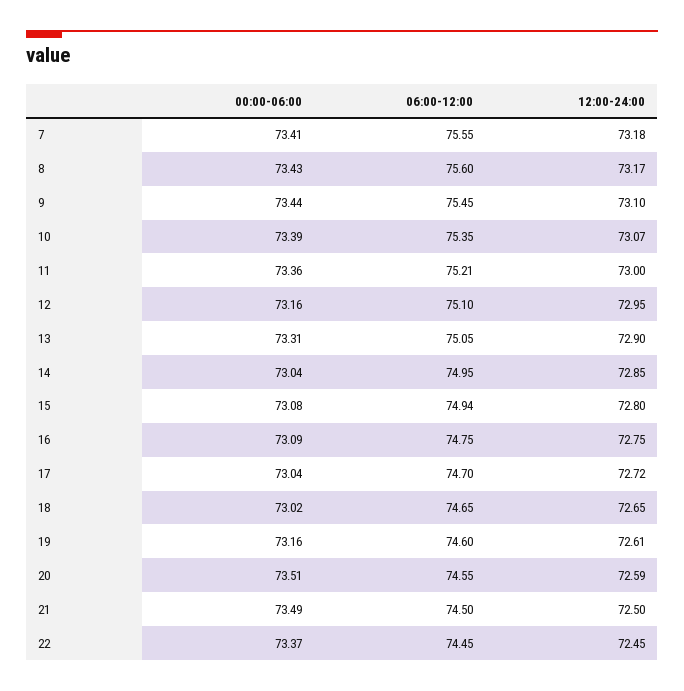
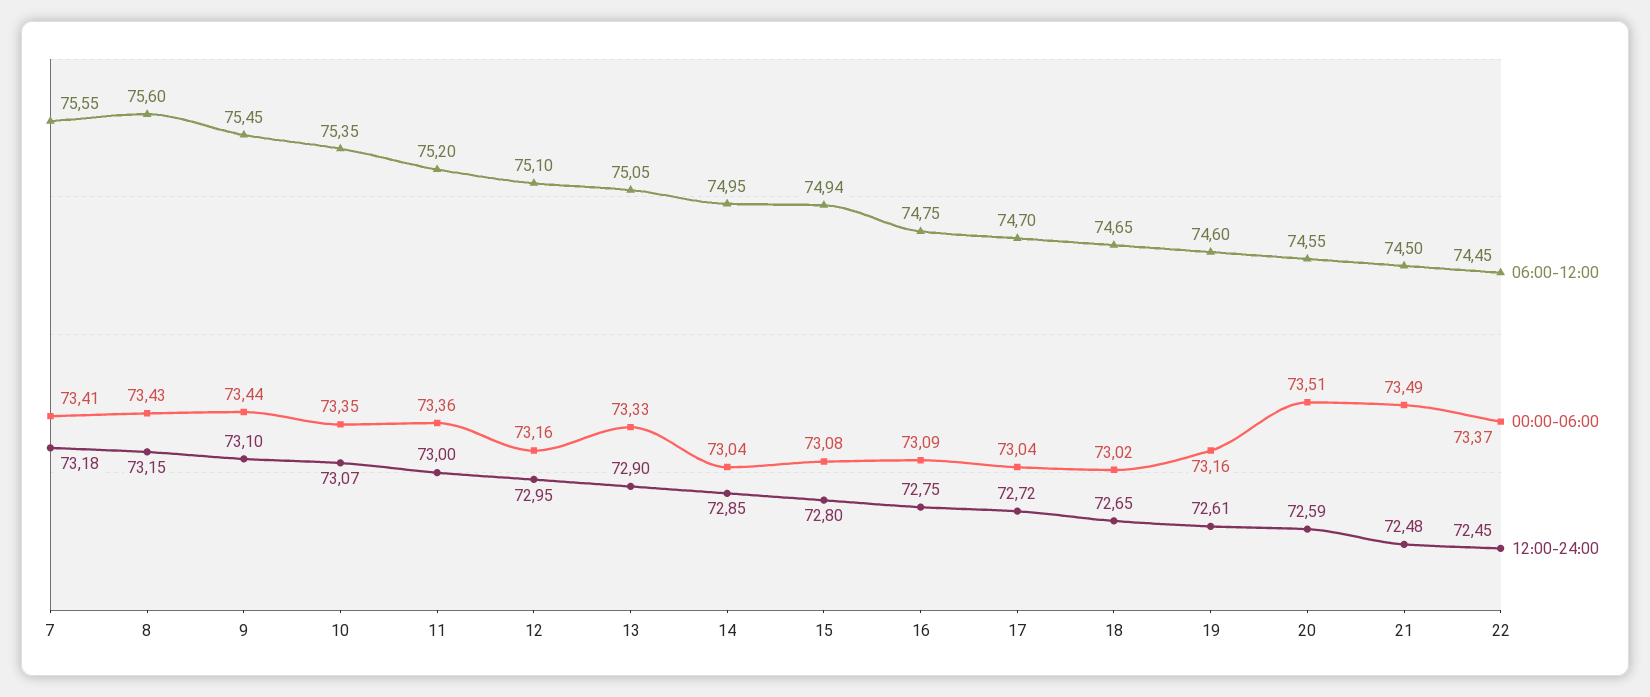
12:00-24:00, 8: 73.17 -> 73.15
00:00-06:00, 10: 73.39 -> 73.35
06:00-12:00, 11: 75.21 -> 75.2
00:00-06:00, 13: 73.31 -> 73.33
12:00-24:00, 21: 72.5 -> 72.48

